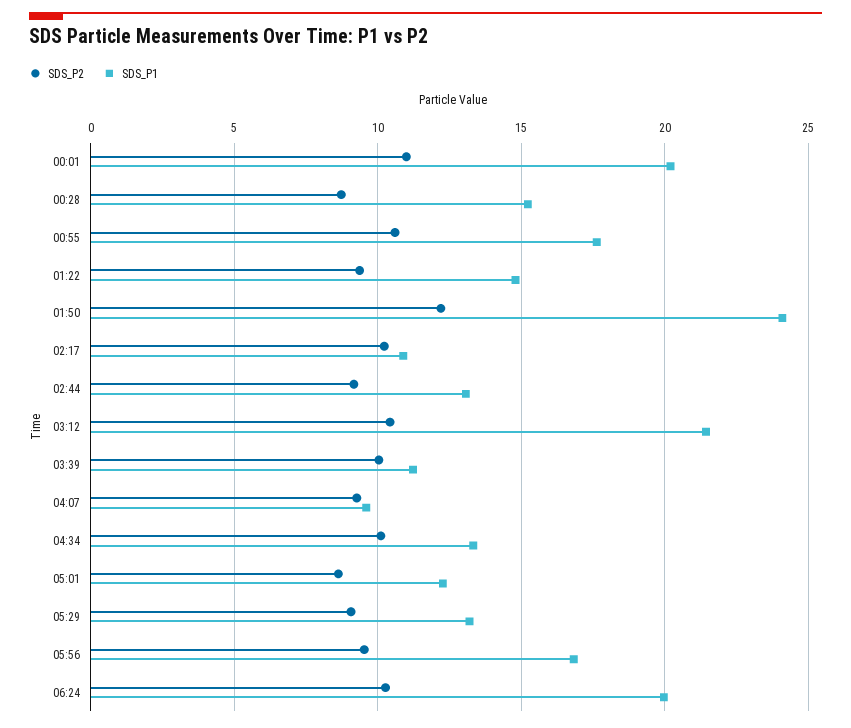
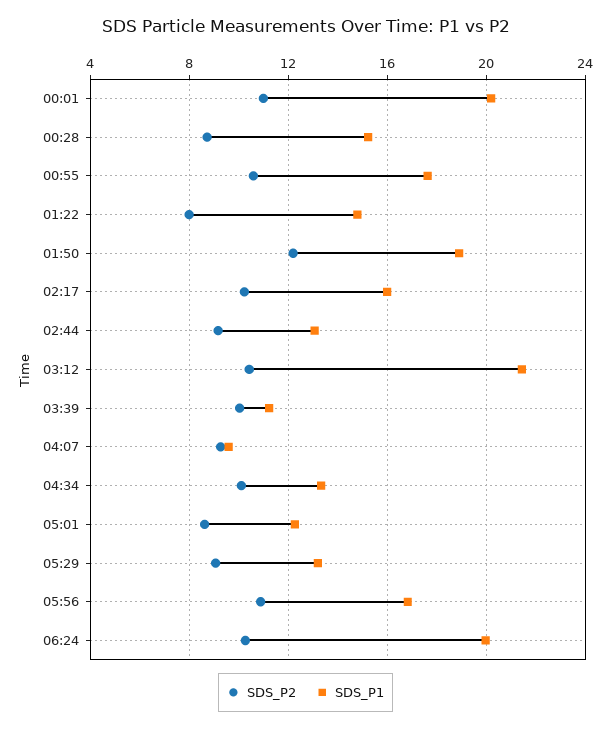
SDS_P2, 01:22: 9.5 -> 8
SDS_P1, 01:50: 24 -> 19
SDS_P1, 02:17: 11 -> 16
SDS_P2, 05:56: 9.5 -> 11

